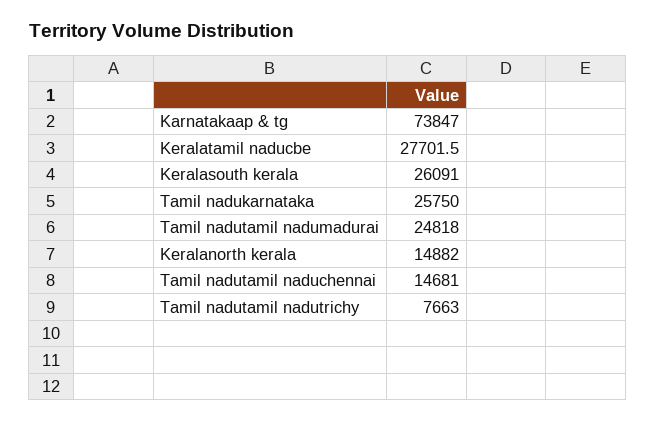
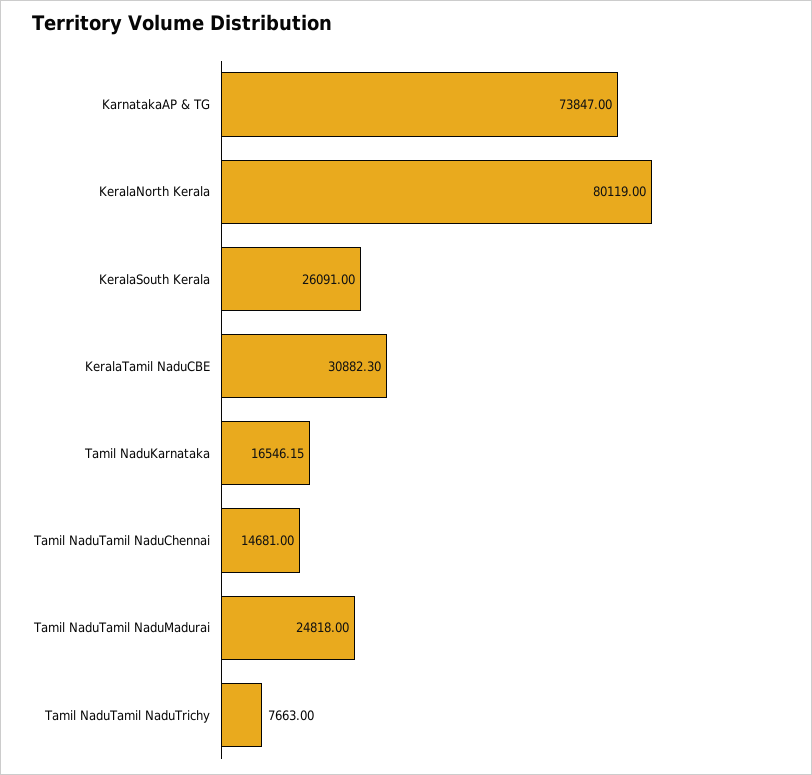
Keralatamil naducbe: 27701.5 -> 30882.3
Tamil nadukarnataka: 25750 -> 16546.15
Keralanorth kerala: 14882 -> 80119

